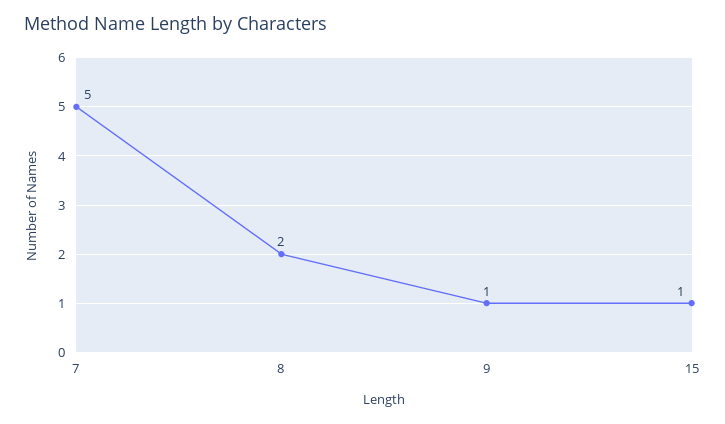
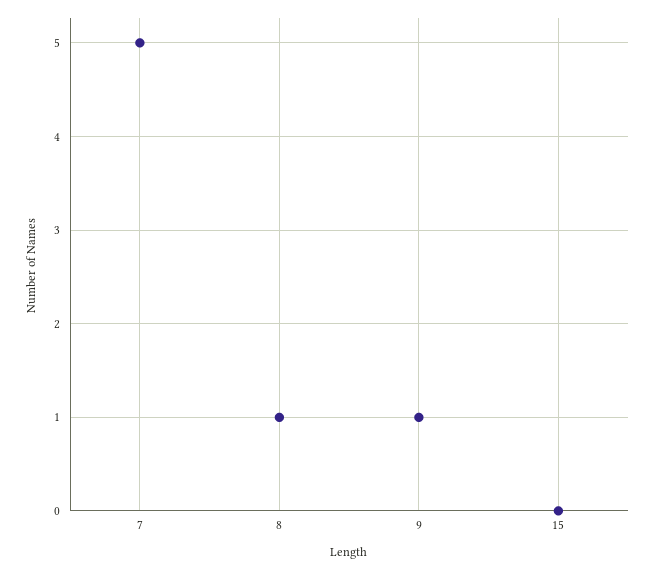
8: 2 -> 1
15: 1 -> 0

